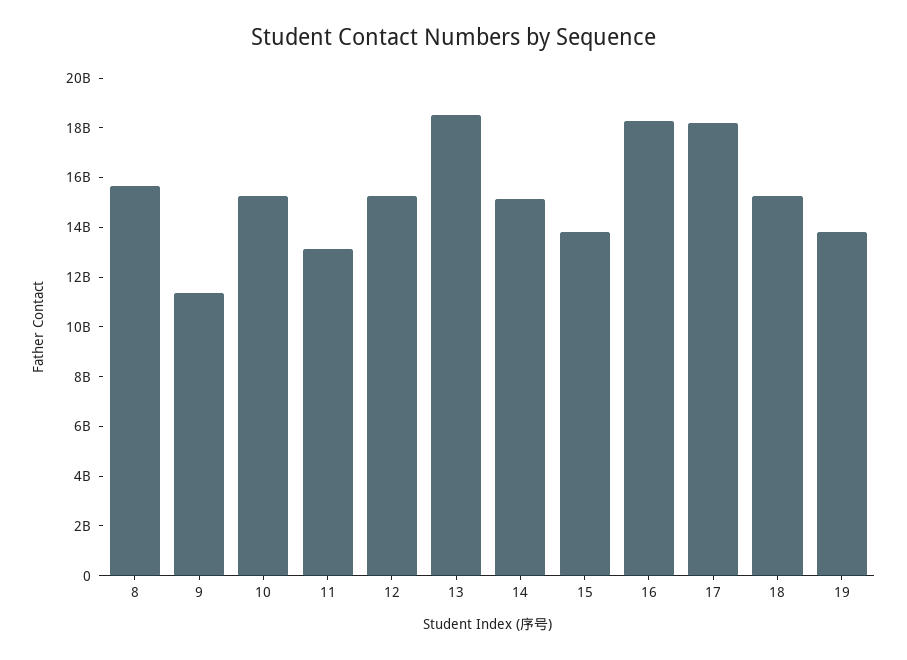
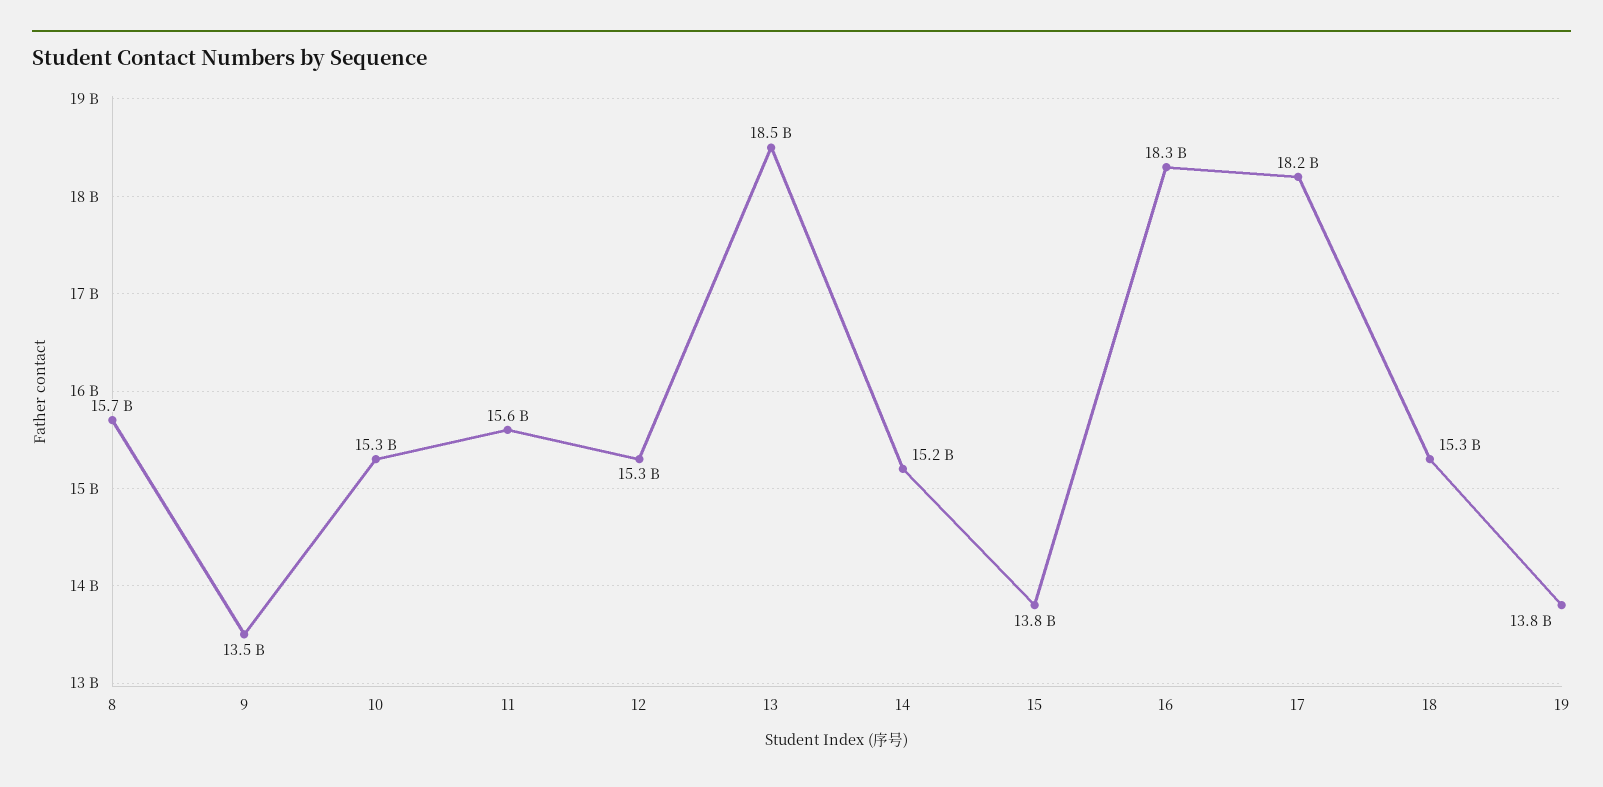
9: 11500000000 -> 13500000000
11: 13000000000 -> 15600000000

